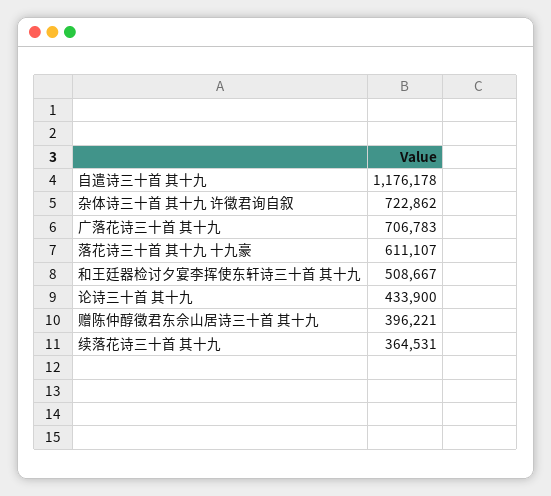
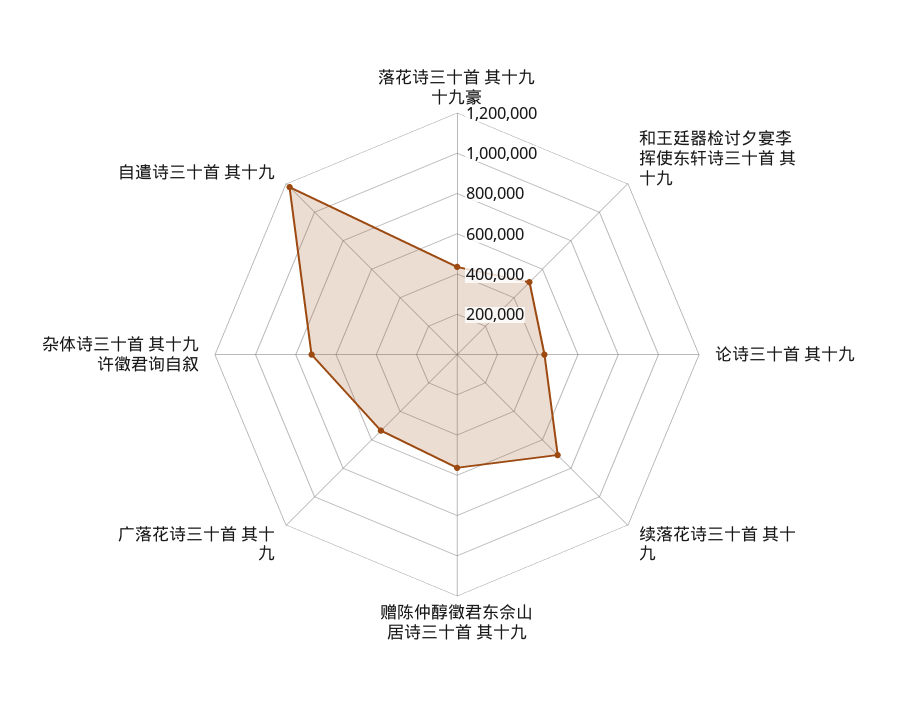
广落花诗三十首 其十九: 706783 -> 550000
落花诗三十首 其十九 十九豪: 611107 -> 450000
赠陈仲醇徵君东佘山居诗三十首 其十九: 396221 -> 550000
续落花诗三十首 其十九: 364531 -> 700000

